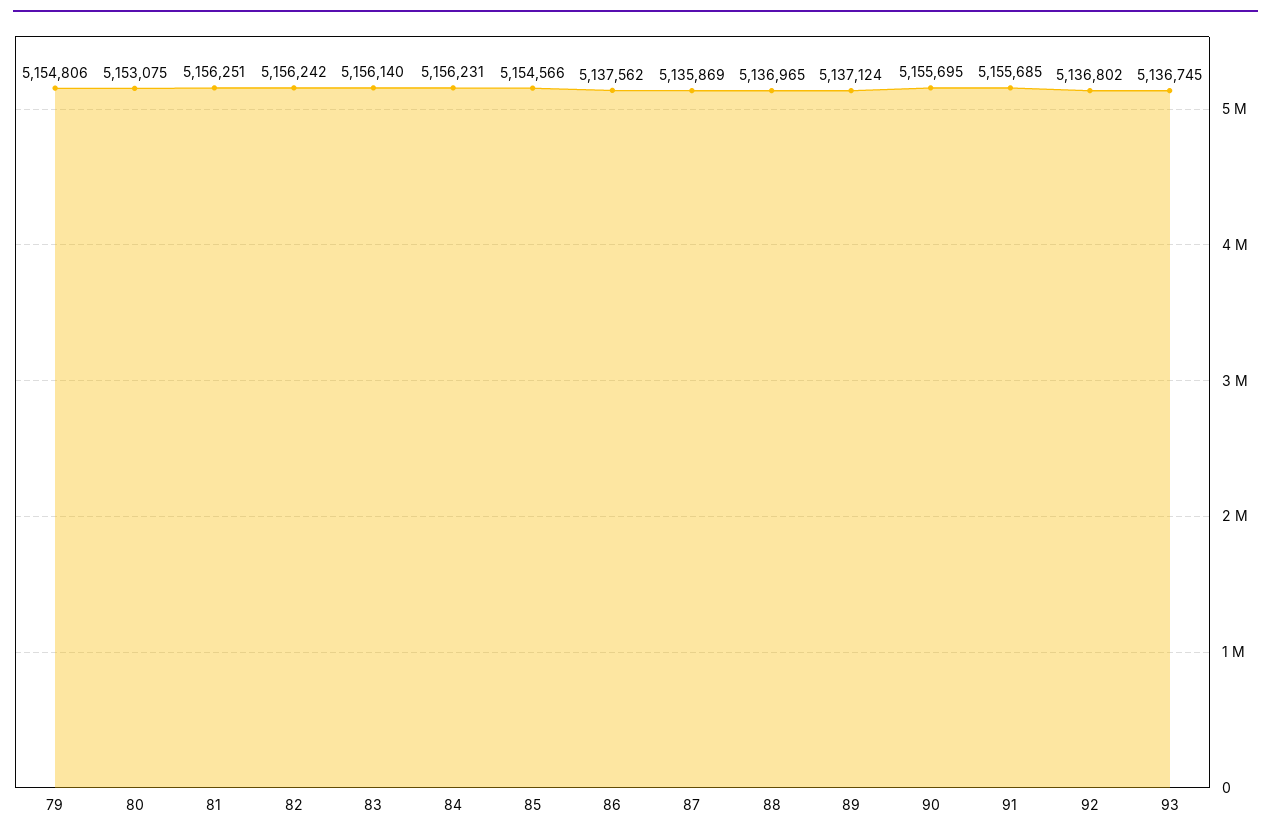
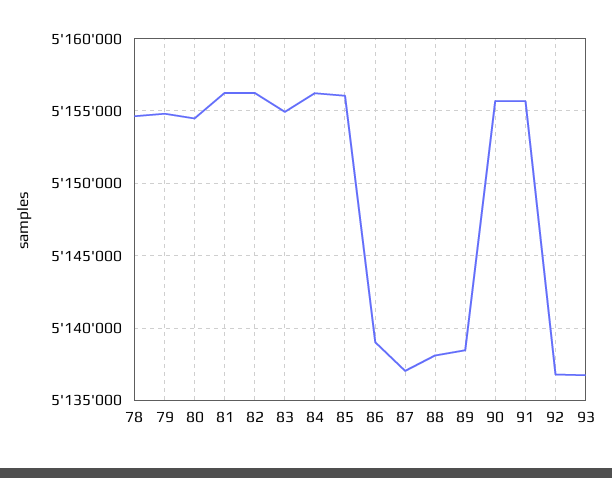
80: 5153075 -> 5154500
83: 5156140 -> 5155000
85: 5154566 -> 5156000
86: 5137562 -> 5139000
87: 5135869 -> 5137000
88: 5136965 -> 5138000
89: 5137124 -> 5138500
78: none -> 5154500

